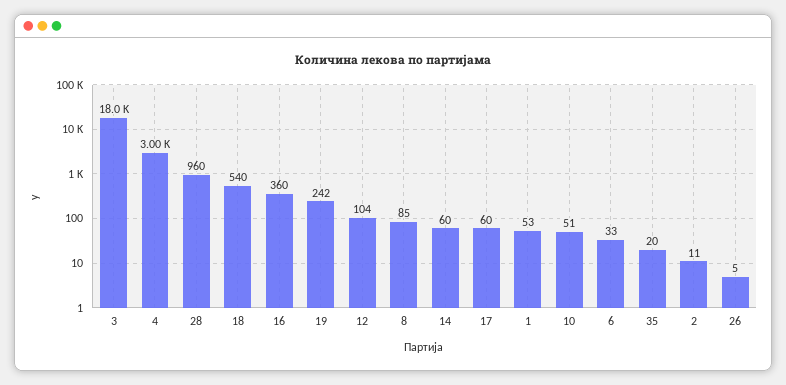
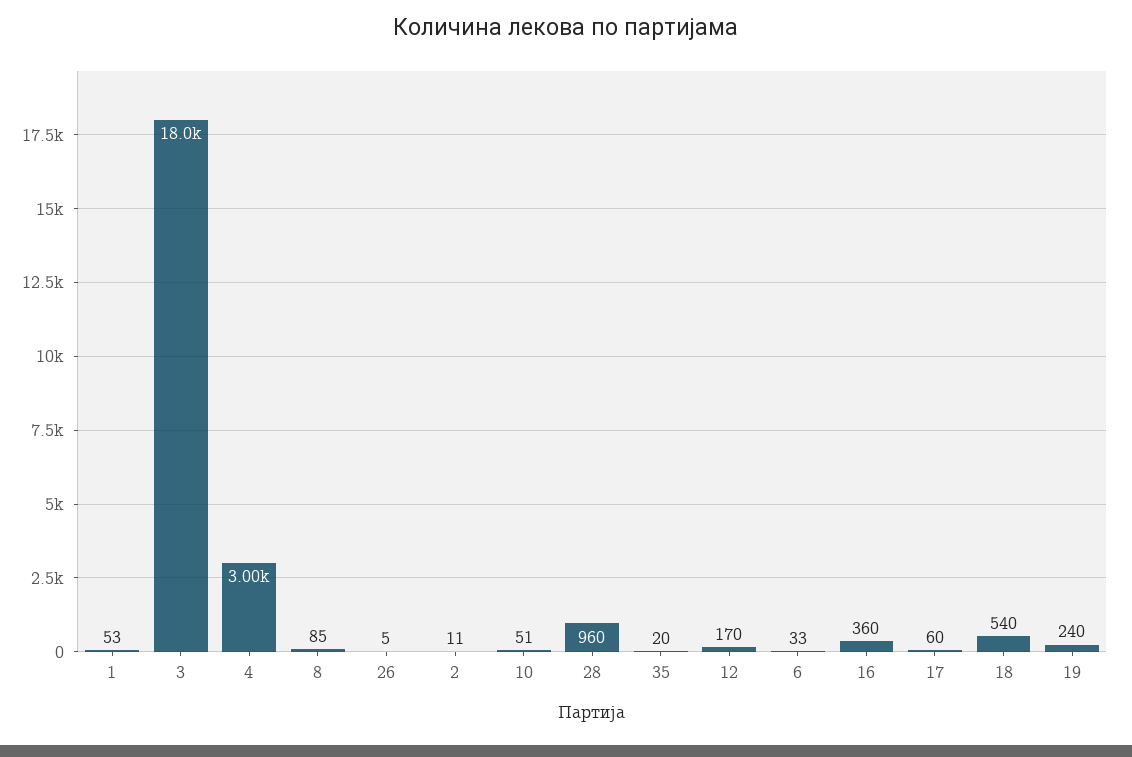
19: 242 -> 240
12: 104 -> 170
14: 60 -> none

